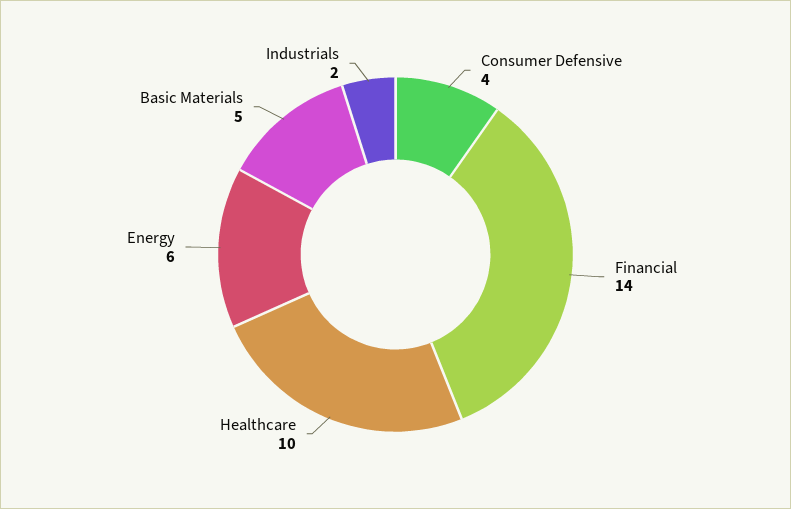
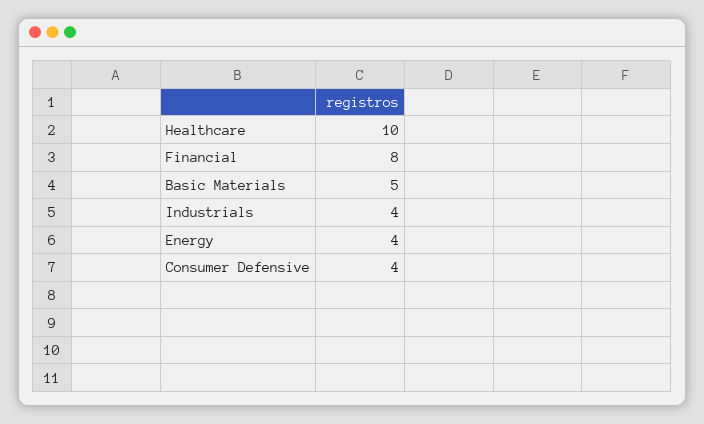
Financial: 14 -> 8
Energy: 6 -> 4
Industrials: 2 -> 4

